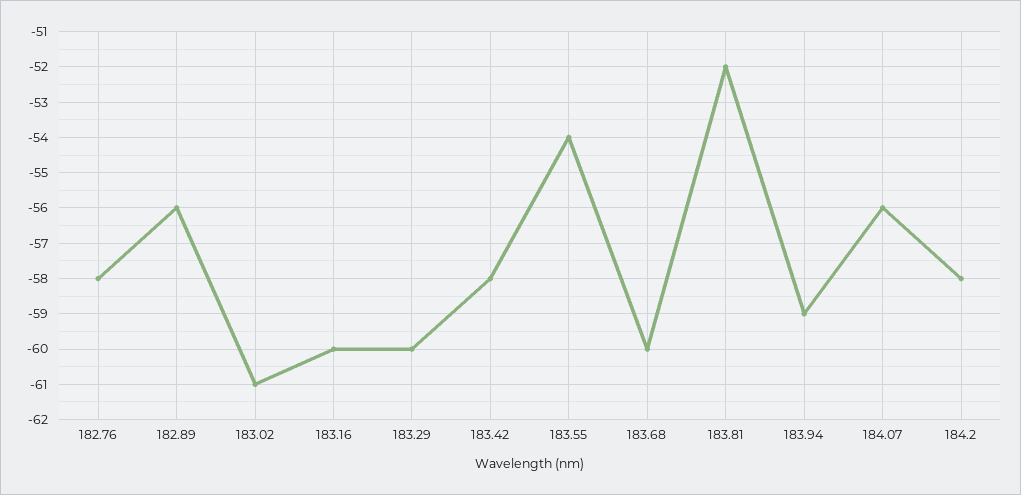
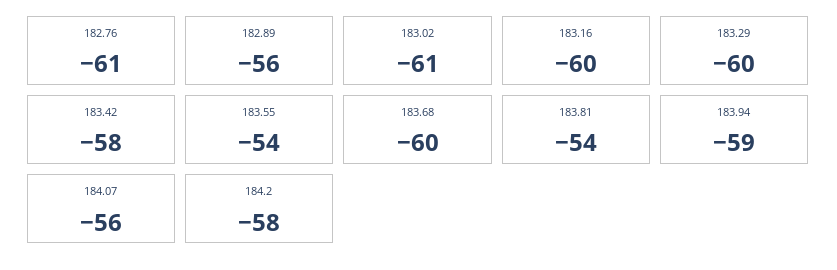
182.76: -58 -> -61
183.81: -52 -> -54

